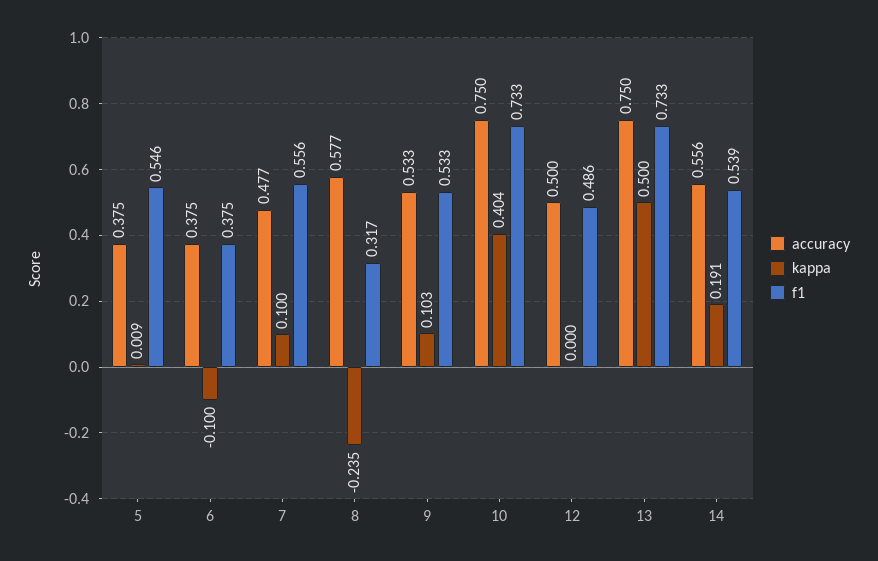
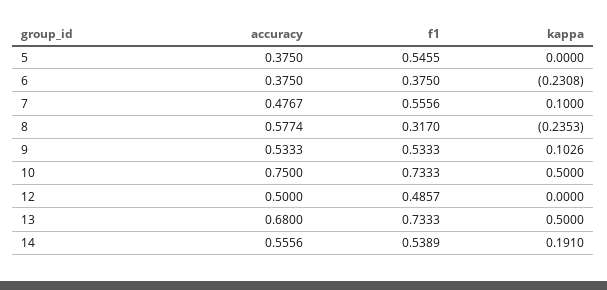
kappa, 5: 0.009 -> 0
kappa, 6: -0.1 -> -0.2308
kappa, 10: 0.404 -> 0.5
accuracy, 13: 0.75 -> 0.68

